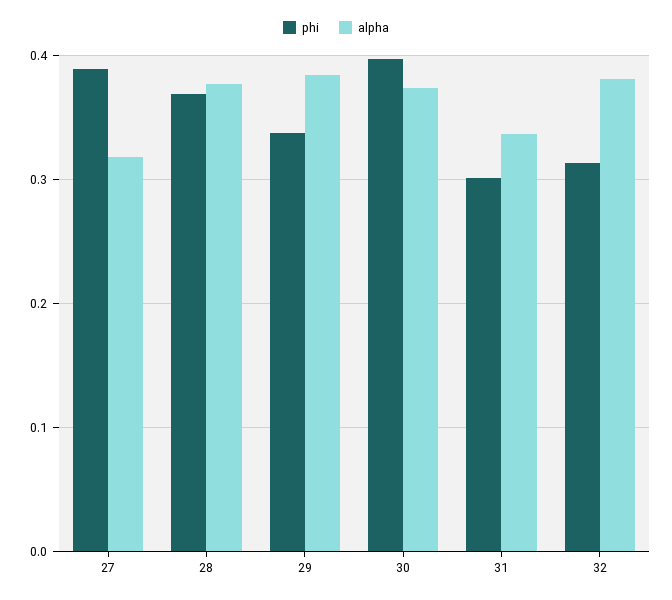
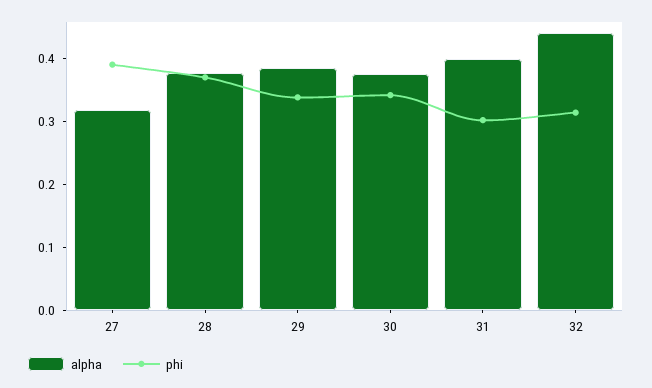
phi, 30: 0.4 -> 0.34
alpha, 31: 0.34 -> 0.4
alpha, 32: 0.38 -> 0.44

